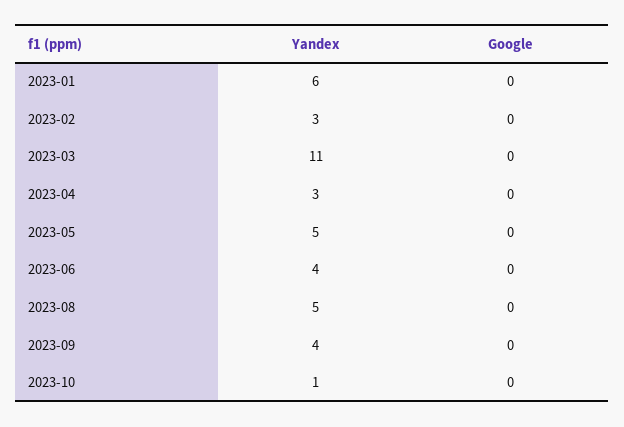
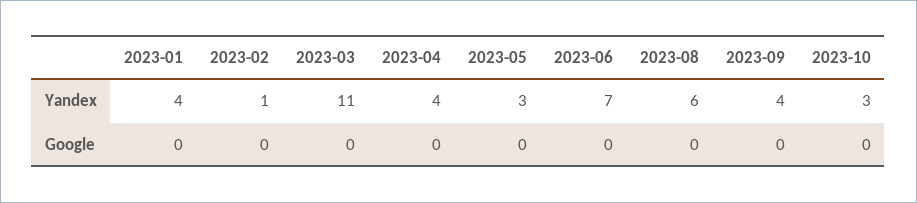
Yandex, 2023-01: 6 -> 4
Yandex, 2023-02: 3 -> 1
Yandex, 2023-04: 3 -> 4
Yandex, 2023-05: 5 -> 3
Yandex, 2023-06: 4 -> 7
Yandex, 2023-08: 5 -> 6
Yandex, 2023-10: 1 -> 3

